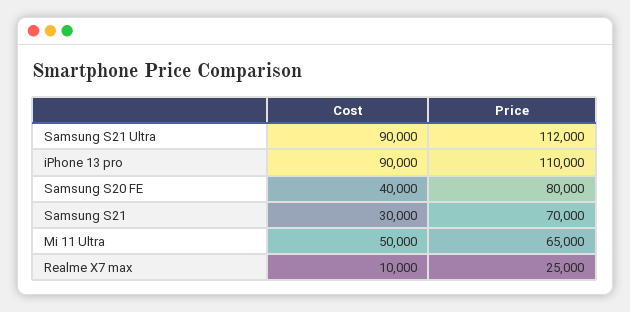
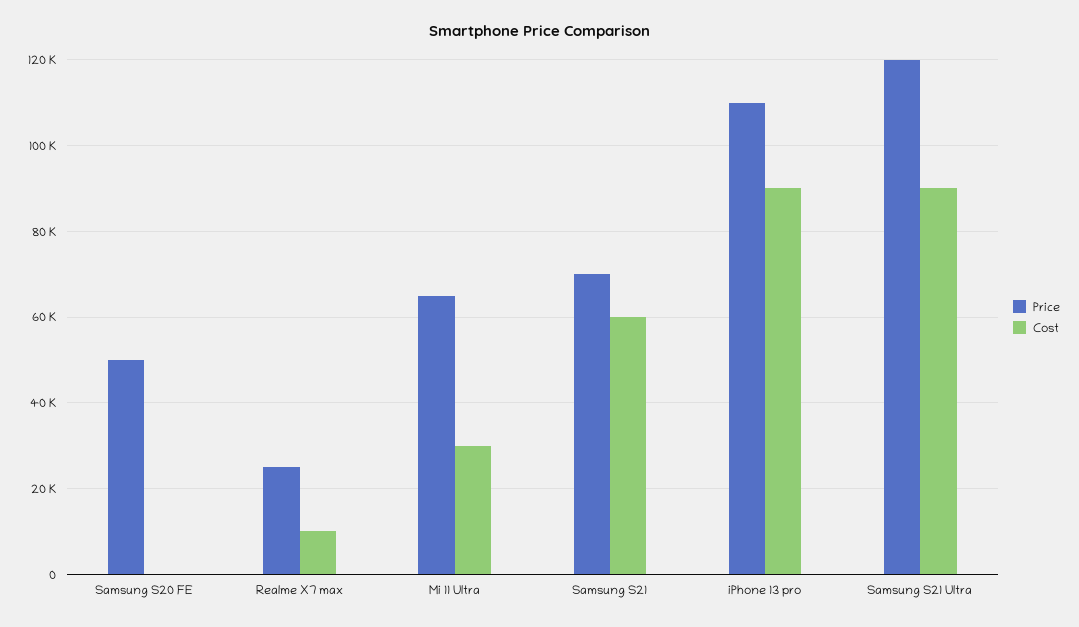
Price, Samsung S21 Ultra: 112000 -> 120000
Cost, Samsung S20 FE: 40000 -> 0
Price, Samsung S20 FE: 80000 -> 50000
Cost, Samsung S21: 30000 -> 60000
Cost, Mi 11 Ultra: 50000 -> 30000

